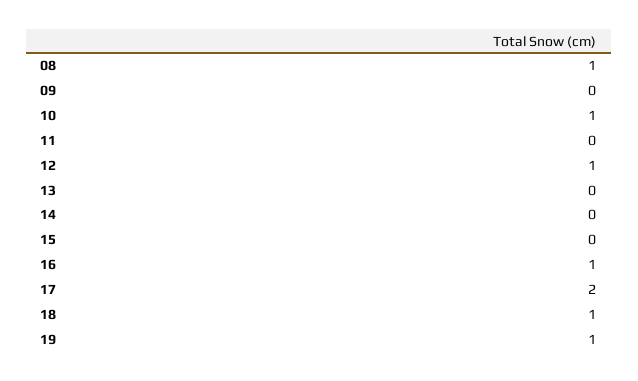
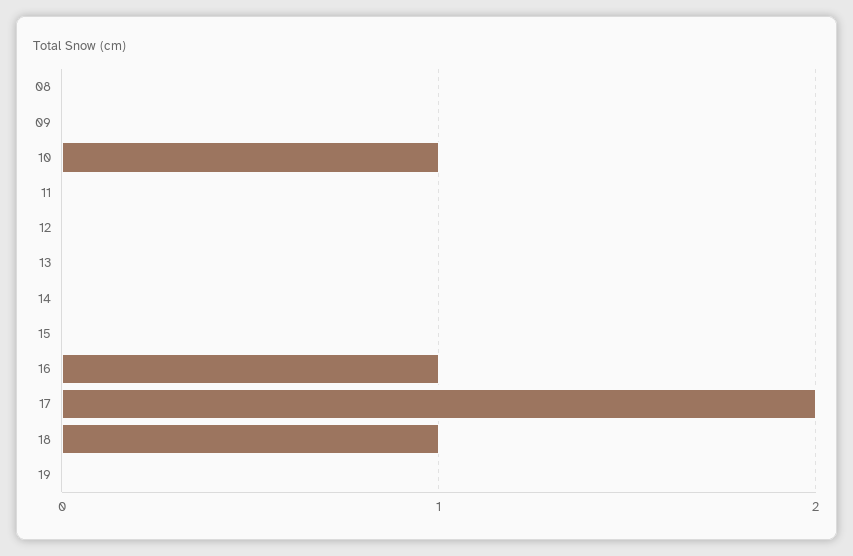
08: 1 -> 0
12: 1 -> 0
19: 1 -> 0

